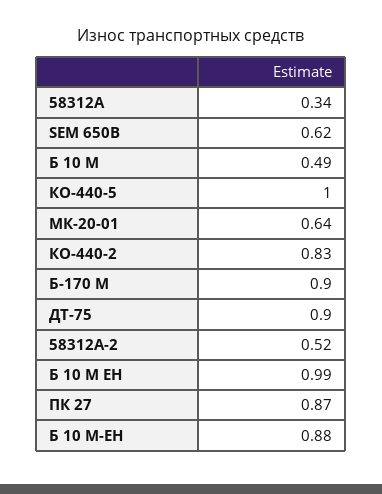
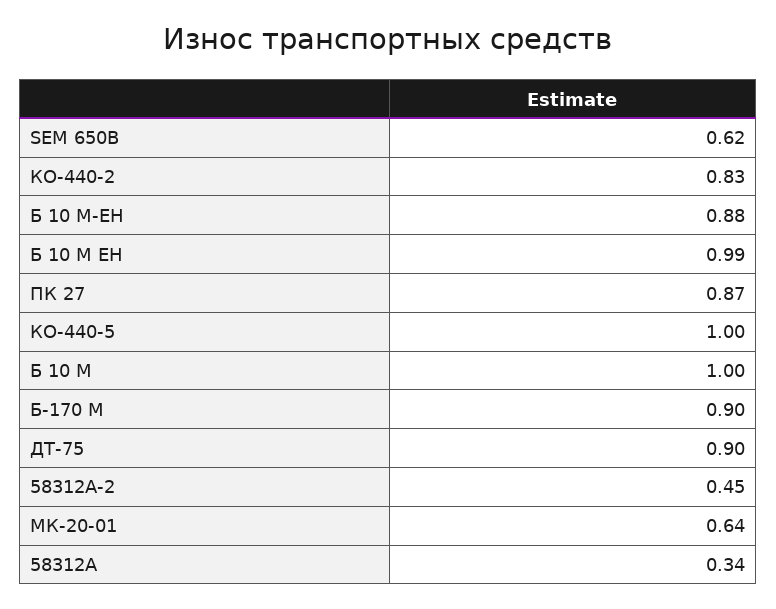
Б 10 М: 0.49 -> 1
58312А-2: 0.52 -> 0.45

